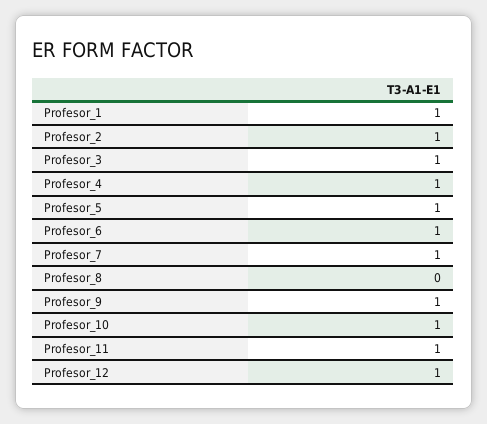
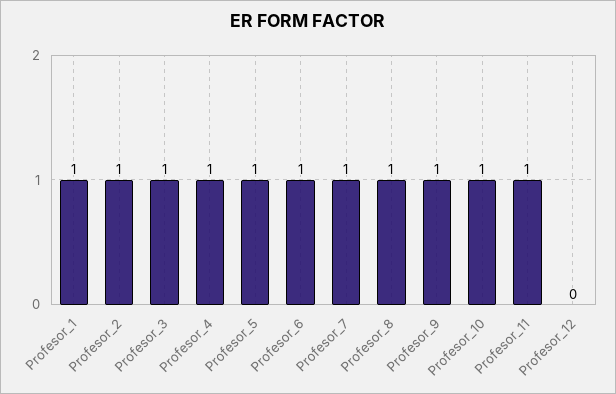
Profesor_8: 0 -> 1
Profesor_12: 1 -> 0

